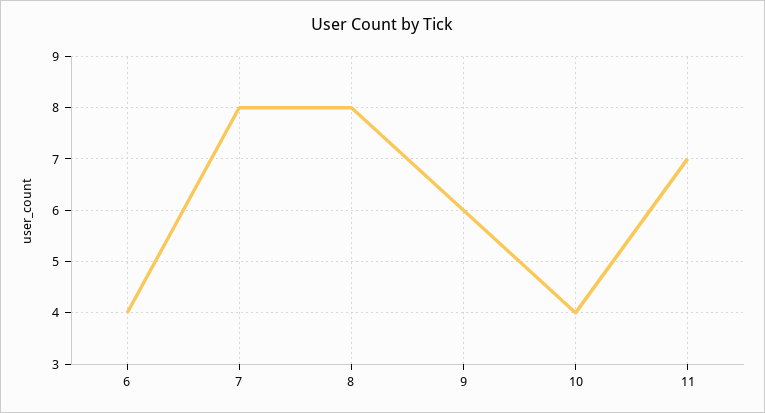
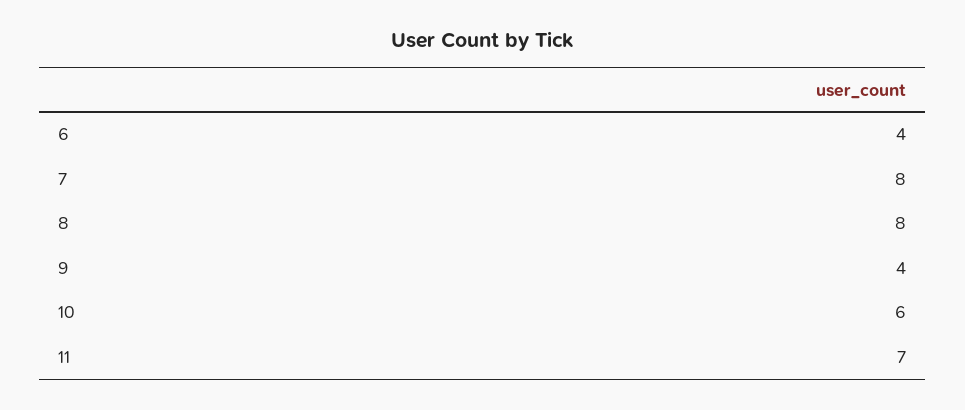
9: 6 -> 4
10: 4 -> 6

